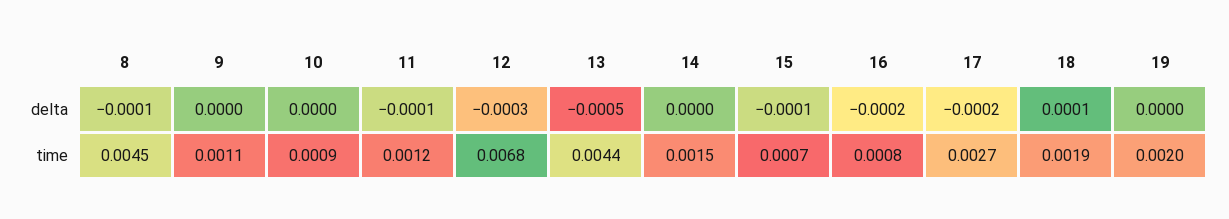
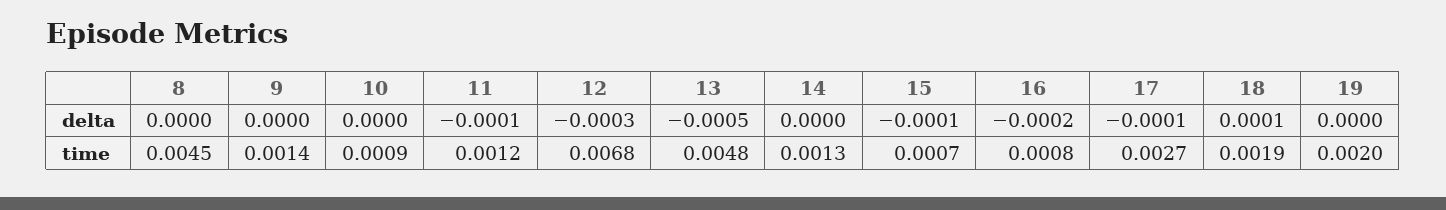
8, delta: -0.0001 -> 0
17, delta: -0.0002 -> -0.0001
9, time: 0.0011 -> 0.0014
13, time: 0.0044 -> 0.0048
14, time: 0.0015 -> 0.0013

